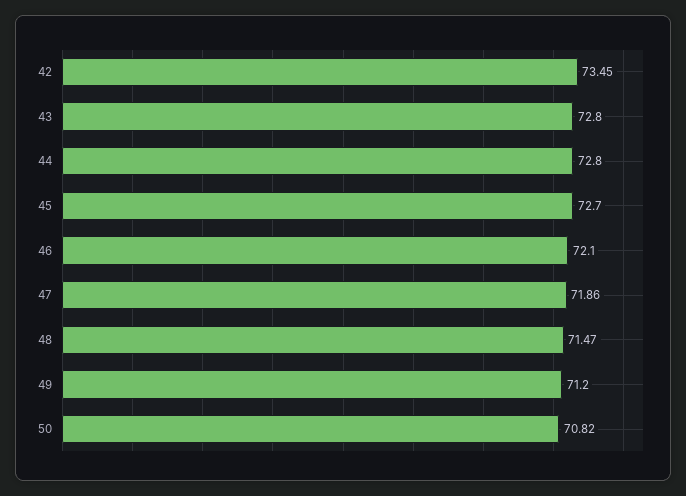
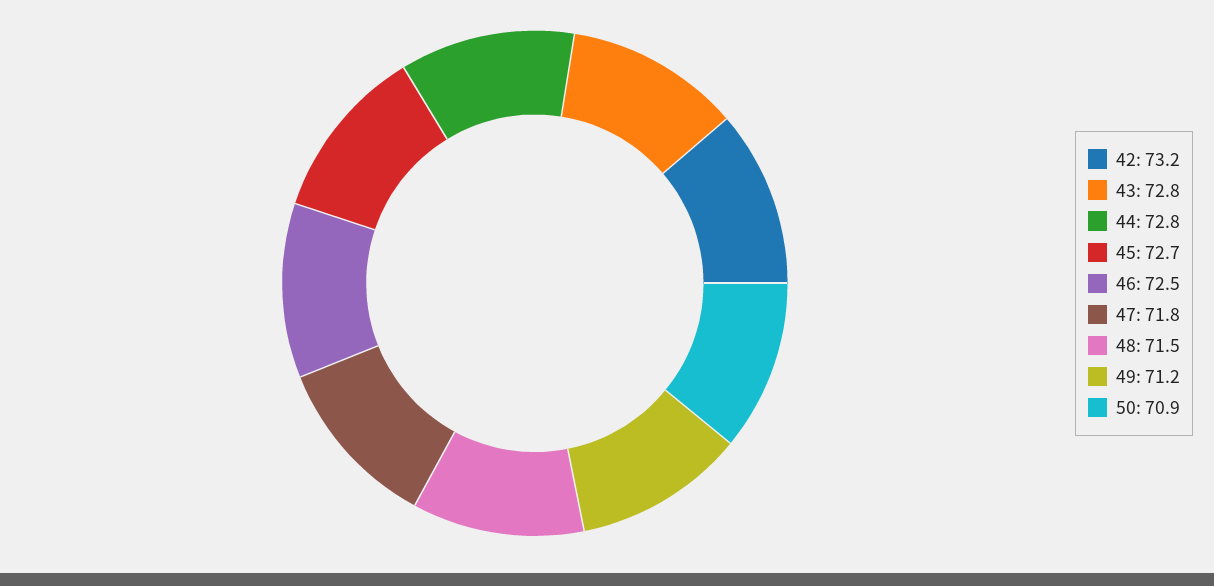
42: 73.45 -> 73.2
46: 72.1 -> 72.5
47: 71.86 -> 71.8
48: 71.47 -> 71.5
50: 70.82 -> 70.9

